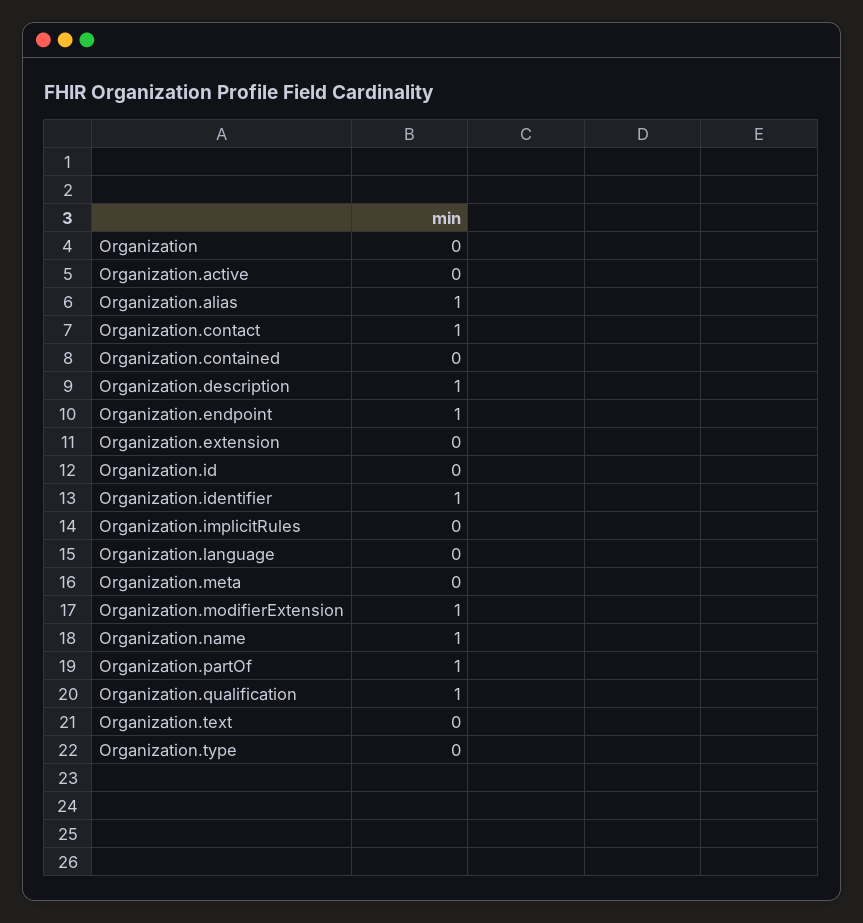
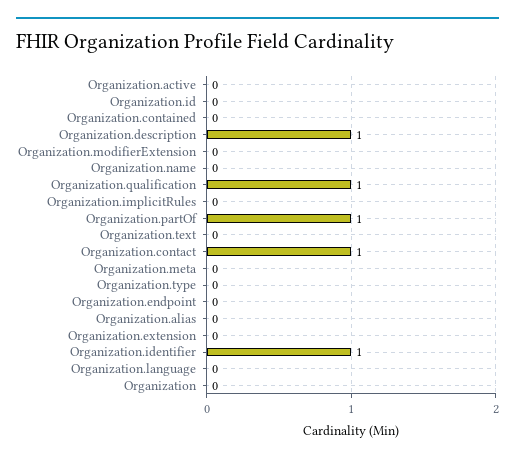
Organization.alias: 1 -> 0
Organization.endpoint: 1 -> 0
Organization.modifierExtension: 1 -> 0
Organization.name: 1 -> 0

